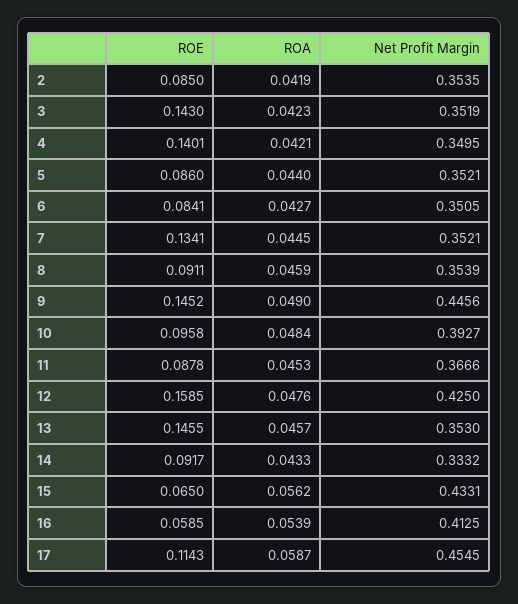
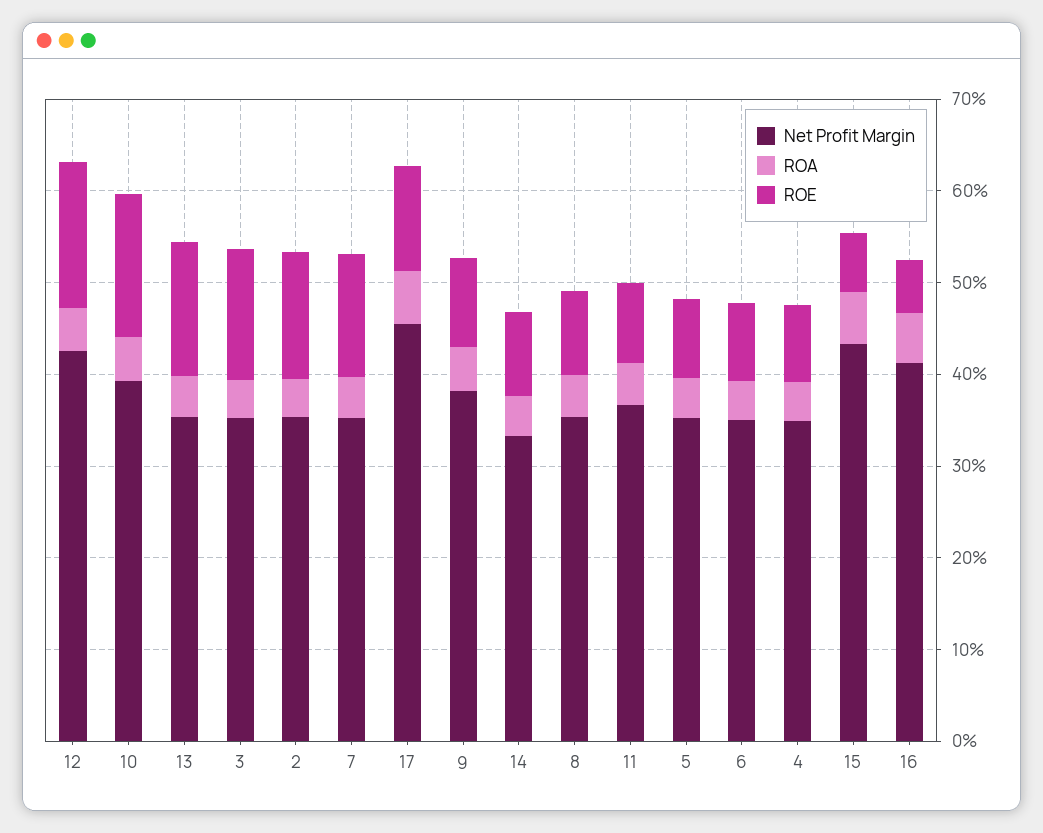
ROE, 2: 0.085 -> 0.14
ROE, 4: 0.1401 -> 0.08
ROE, 9: 0.1452 -> 0.1
Net Profit Margin, 9: 0.4456 -> 0.38
ROE, 10: 0.0958 -> 0.16

